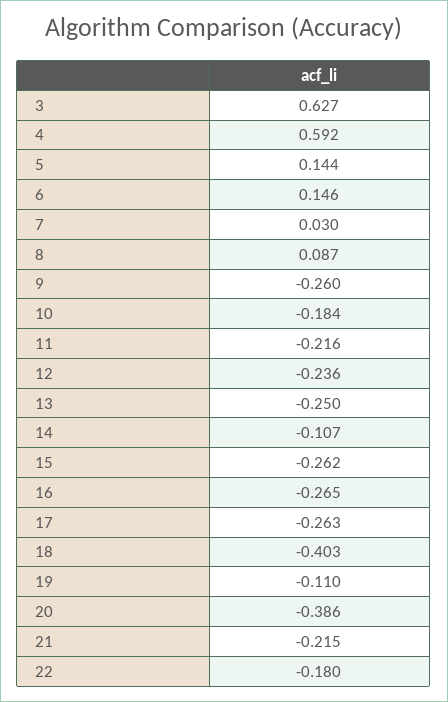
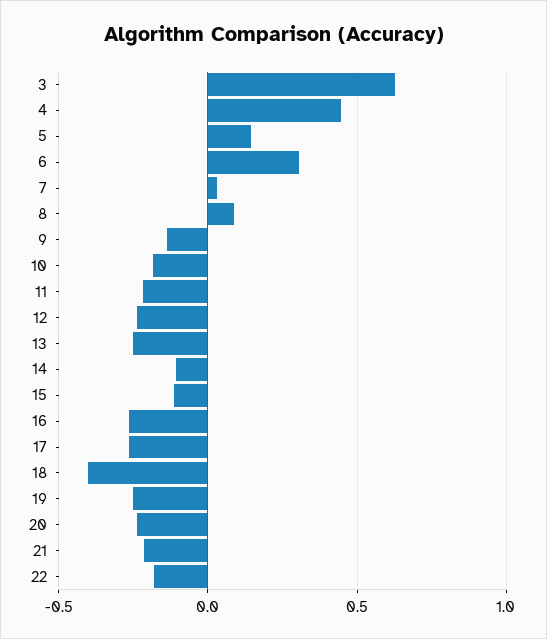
4: 0.592 -> 0.45
6: 0.146 -> 0.3
9: -0.26 -> -0.15
15: -0.262 -> -0.1
19: -0.11 -> -0.25
20: -0.386 -> -0.25

